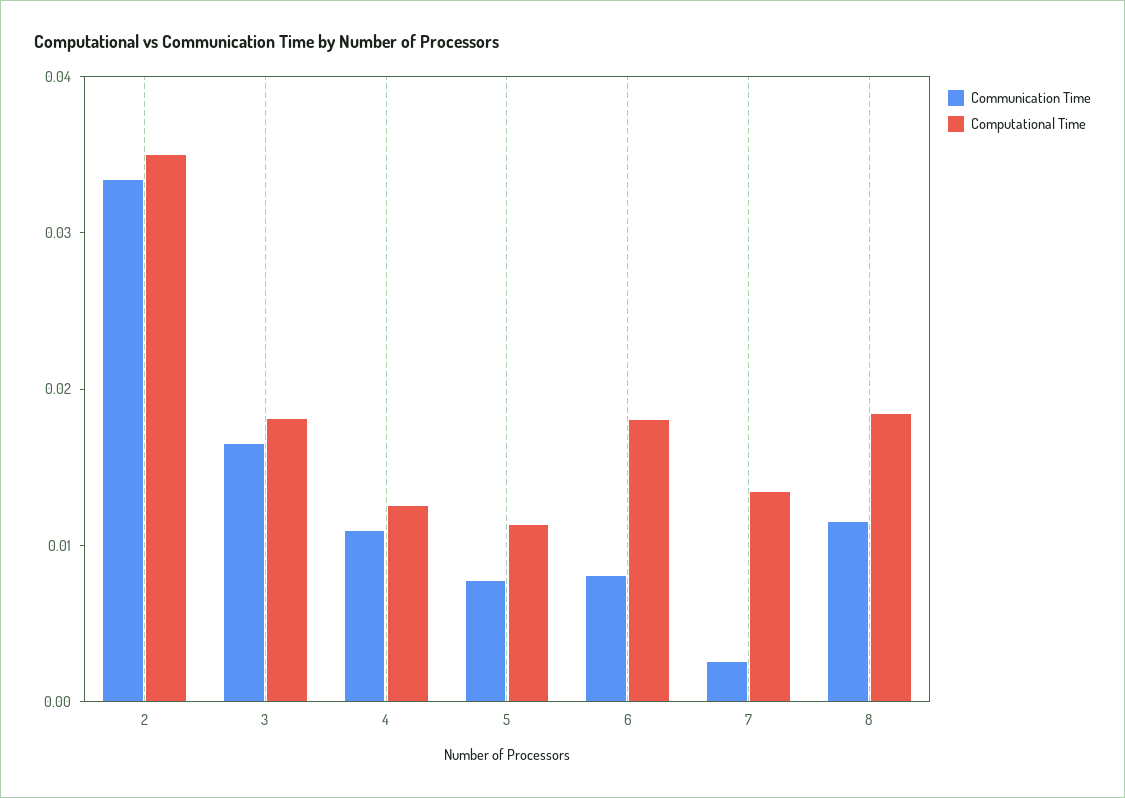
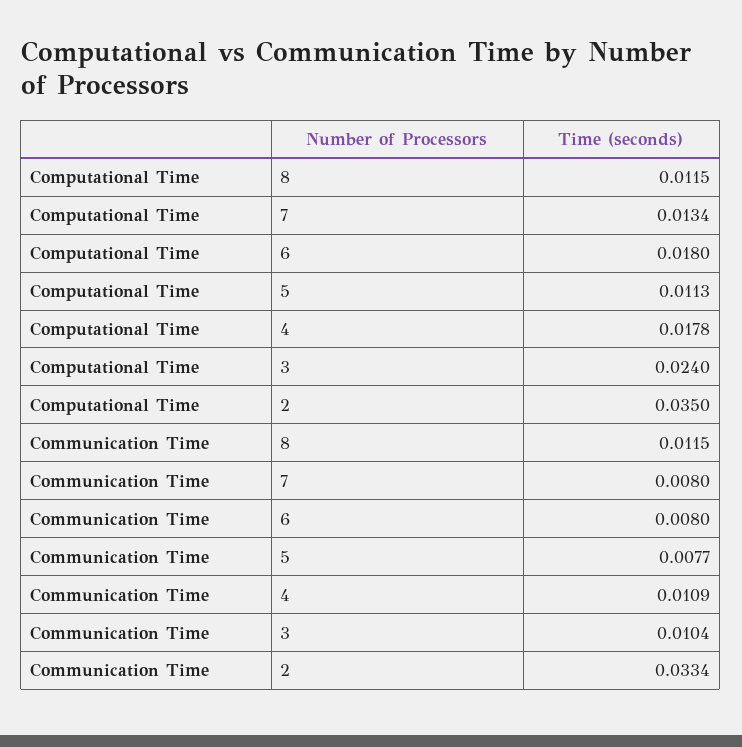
Communication Time, 3: 0.016 -> 0.0104
Computational Time, 3: 0.018 -> 0.024
Computational Time, 4: 0.012 -> 0.0178
Communication Time, 7: 0.002 -> 0.008
Computational Time, 8: 0.018 -> 0.0115

